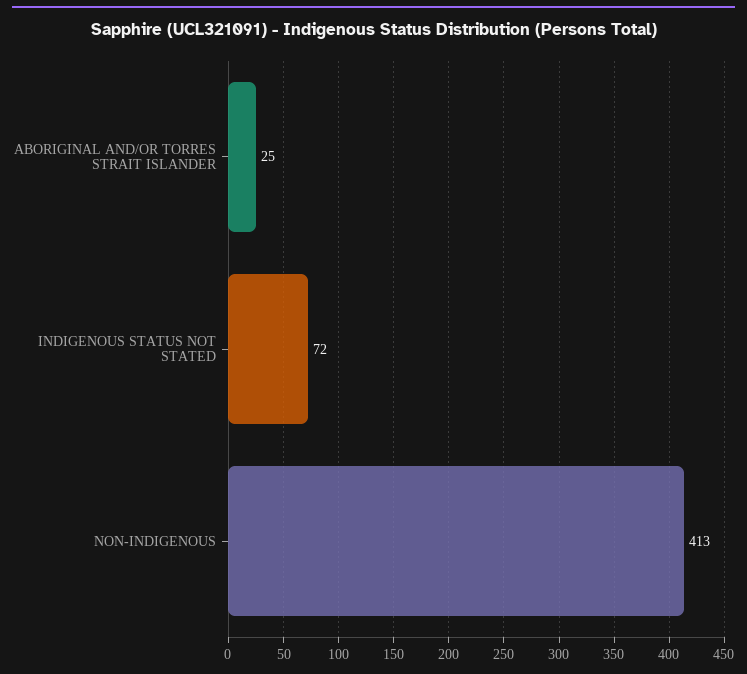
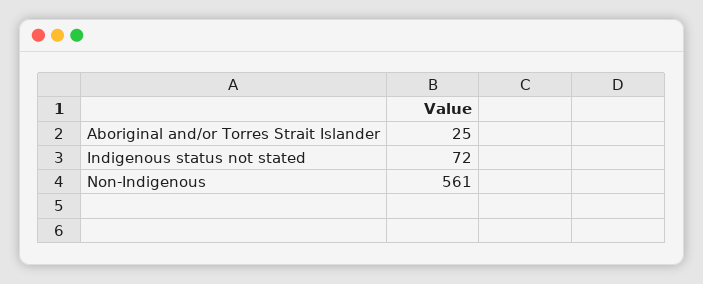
NON-INDIGENOUS: 413 -> 561

